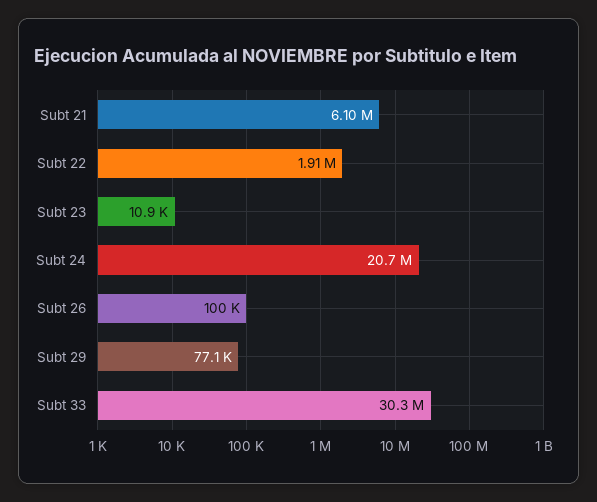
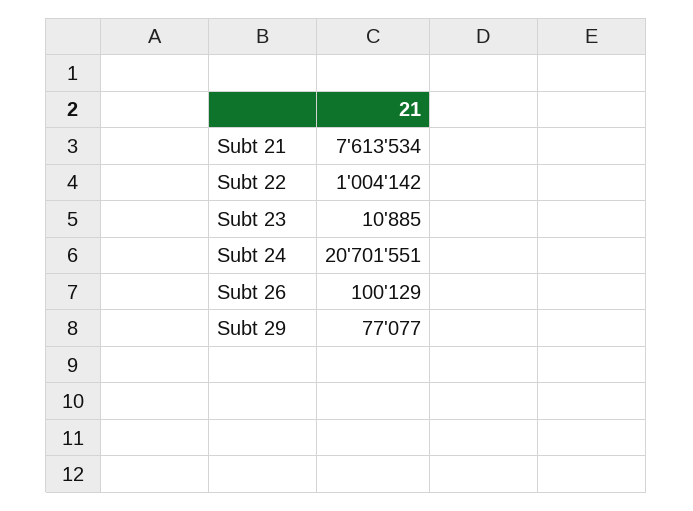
Subt 21: 6100000 -> 7613534
Subt 22: 1910000 -> 1004142
Subt 33: 30300000 -> none

